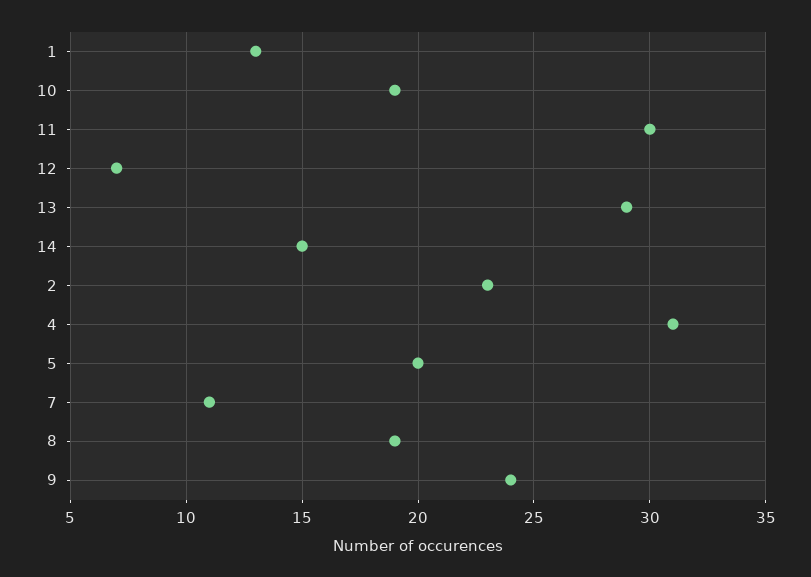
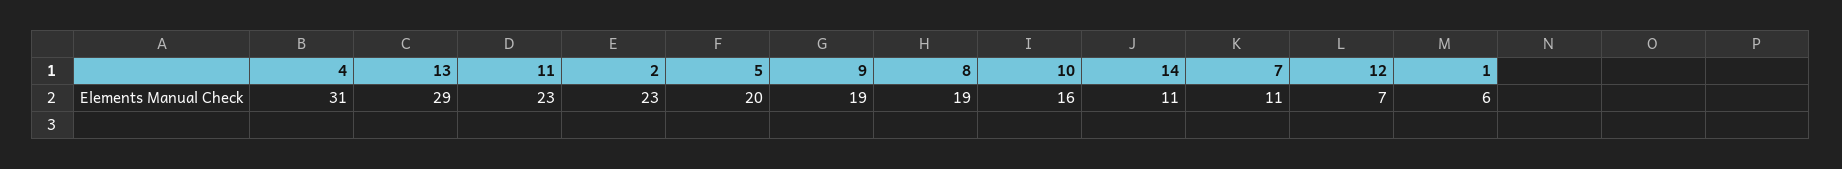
1: 13 -> 6
10: 19 -> 16
11: 30 -> 23
14: 15 -> 11
9: 24 -> 19

